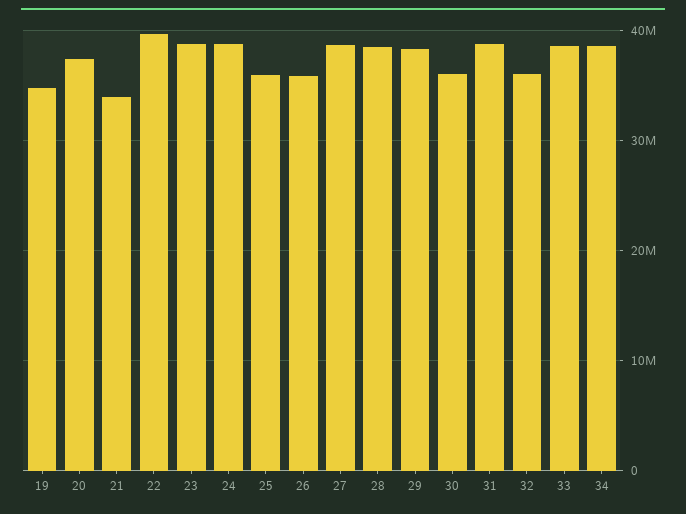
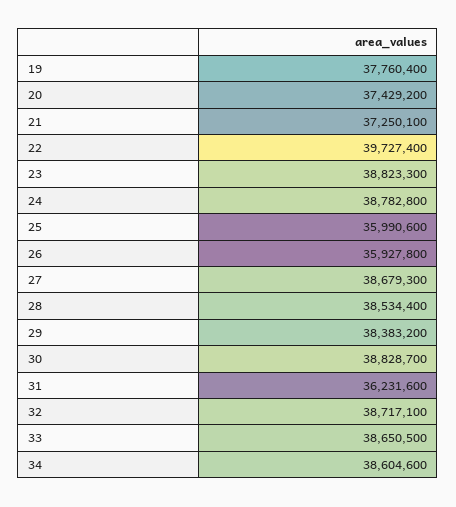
19: 35000000 -> 37760400
21: 34000000 -> 37250100
30: 36000000 -> 38828700
31: 39000000 -> 36231600
32: 36000000 -> 38717100

